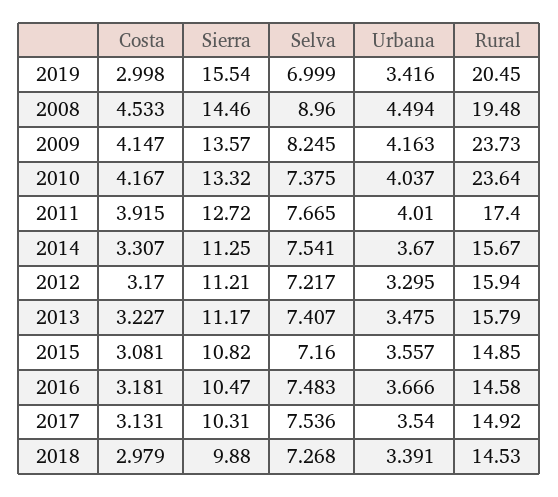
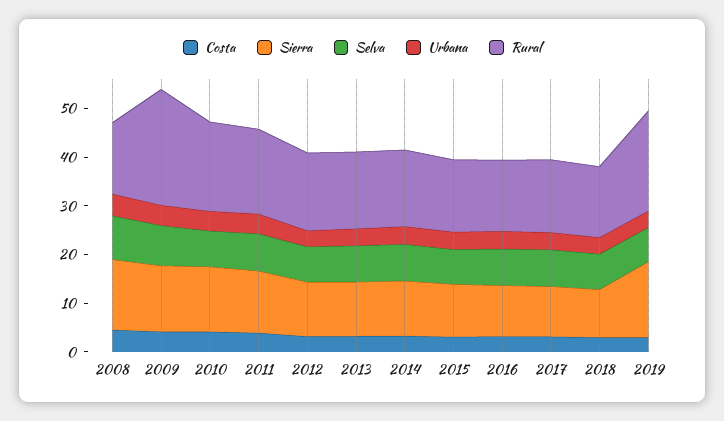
Rural, 2008: 19.48 -> 14
Rural, 2010: 23.64 -> 18

